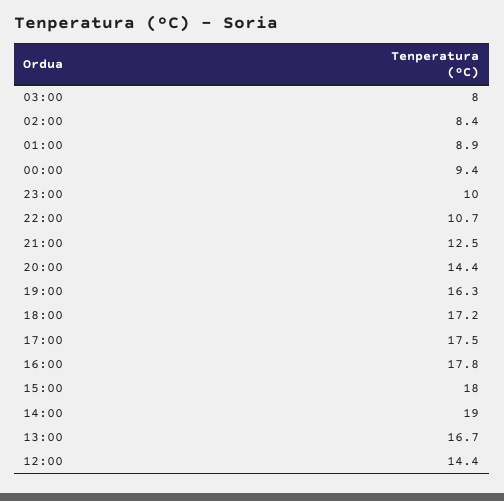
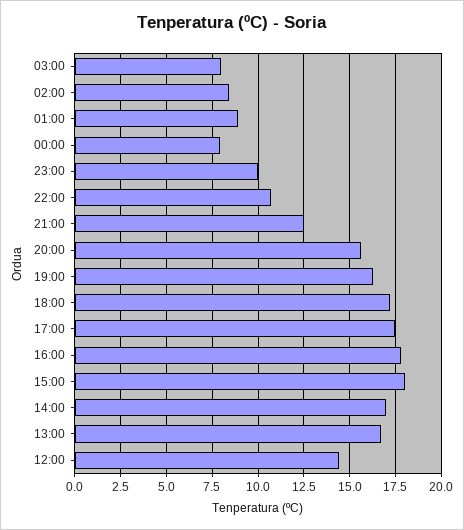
00:00: 9.4 -> 8
20:00: 14.4 -> 15.5
14:00: 19 -> 17

